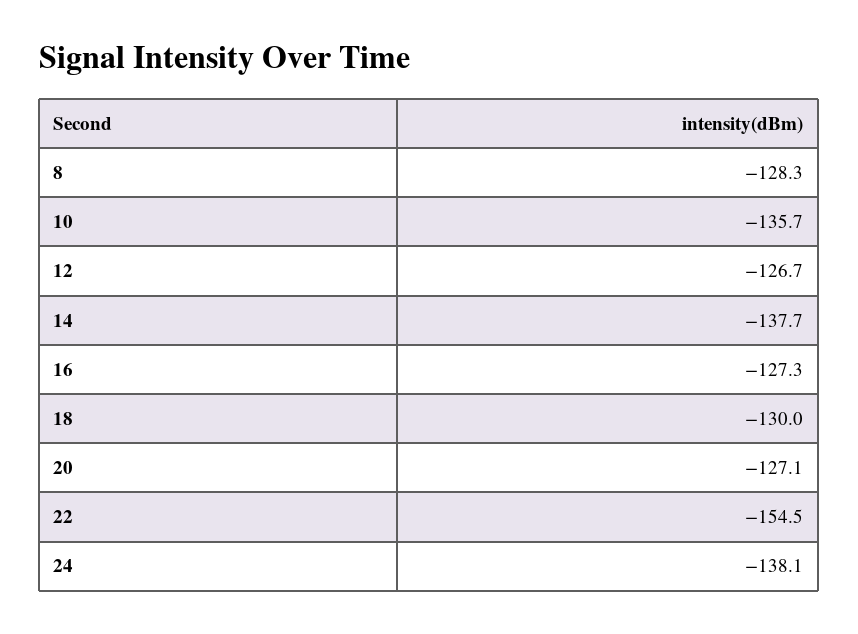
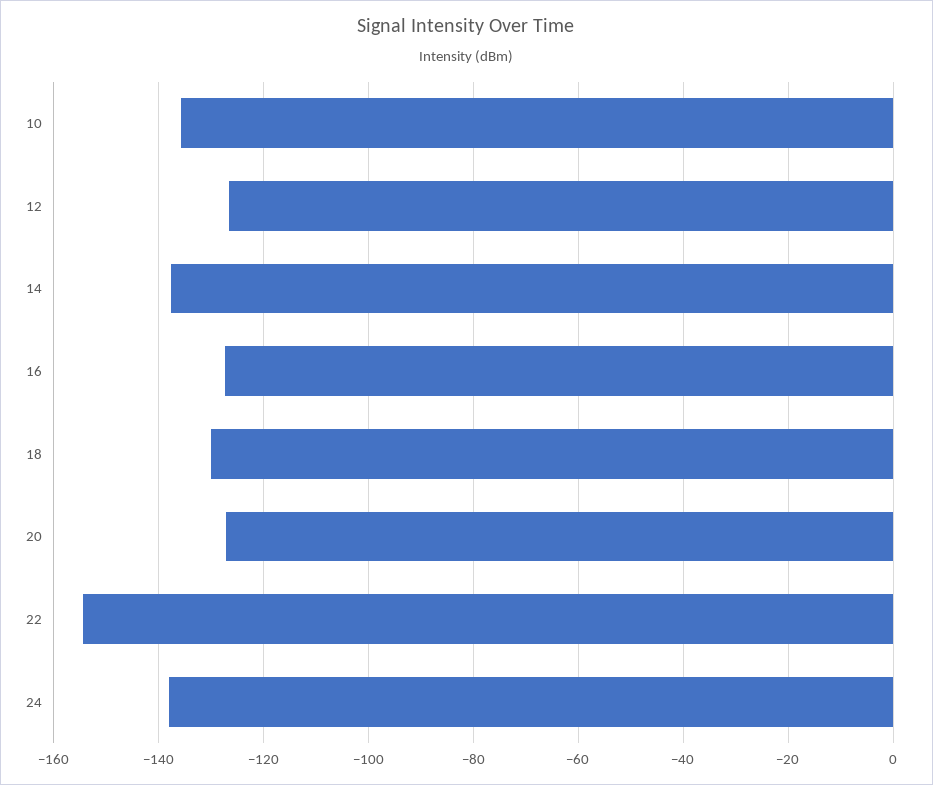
8: -128.3 -> none

